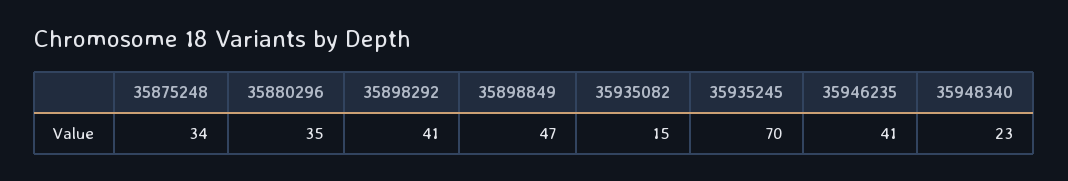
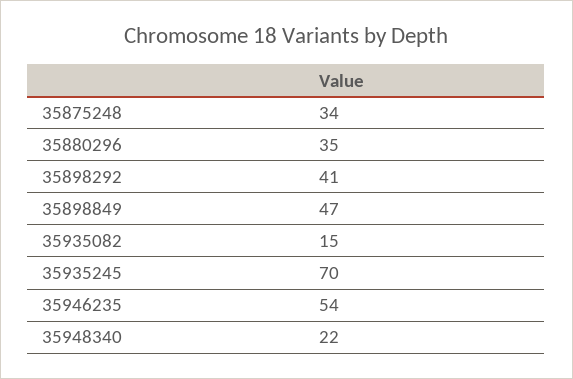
35946235: 41 -> 54
35948340: 23 -> 22

